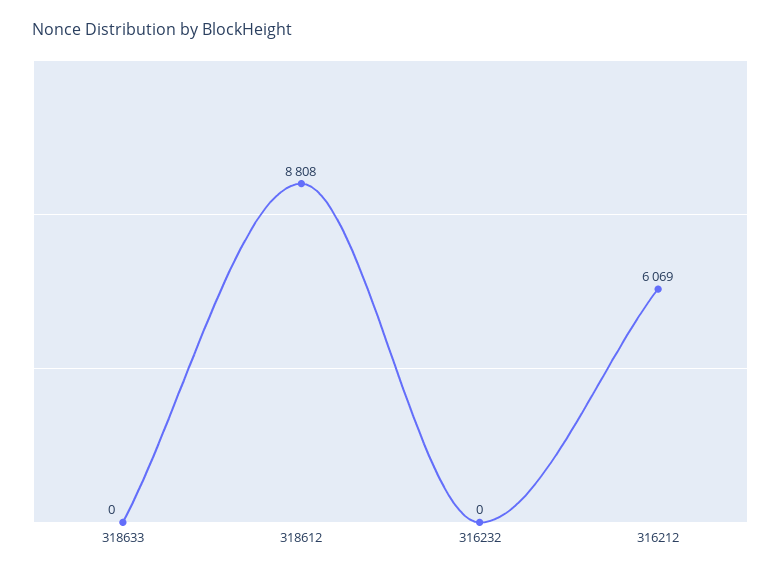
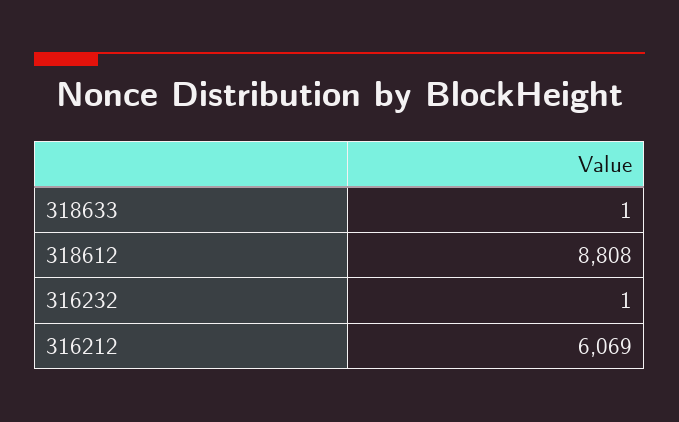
318633: 0 -> 1
316232: 0 -> 1

